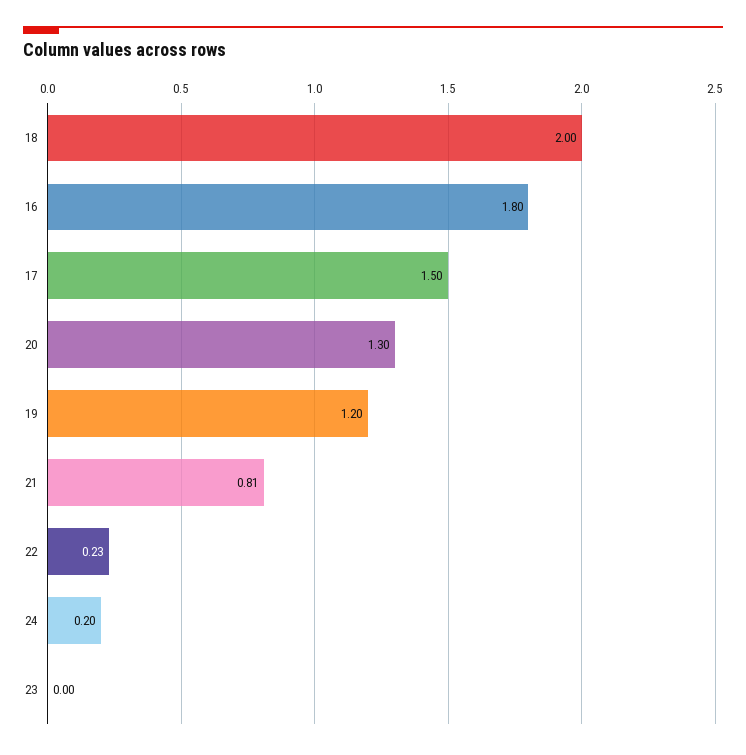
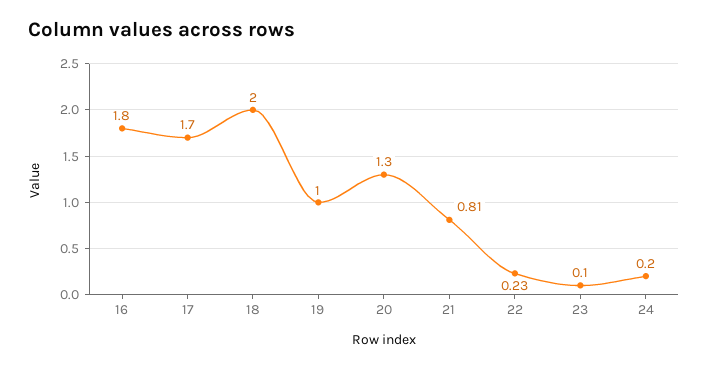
17: 1.5 -> 1.7
19: 1.2 -> 1
23: 0 -> 0.1

